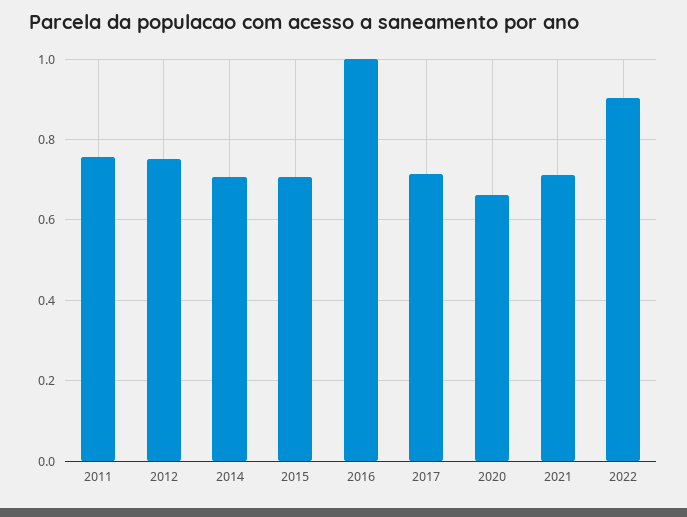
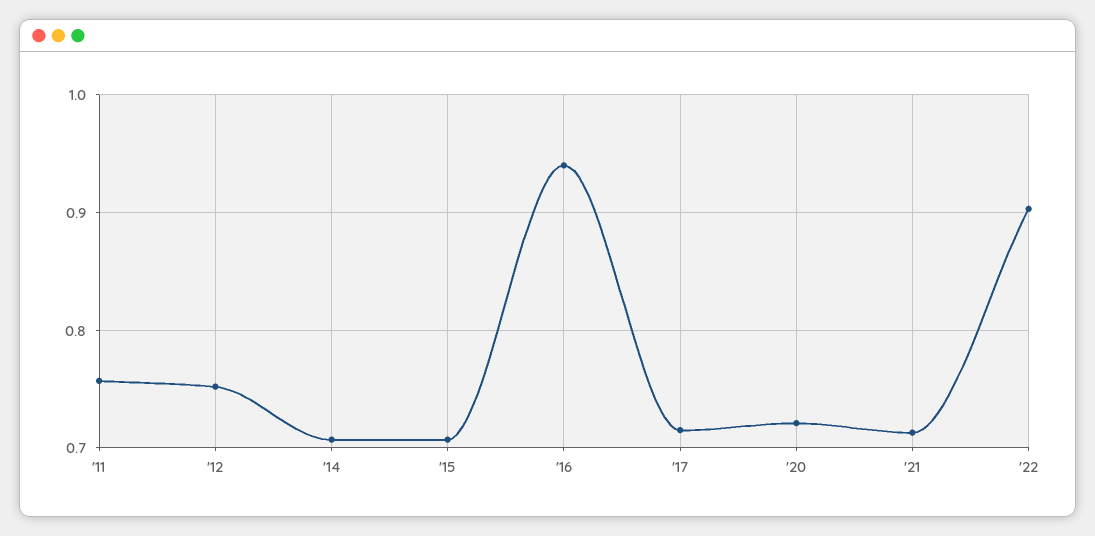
2016: 1 -> 0.94
2020: 0.66 -> 0.72

